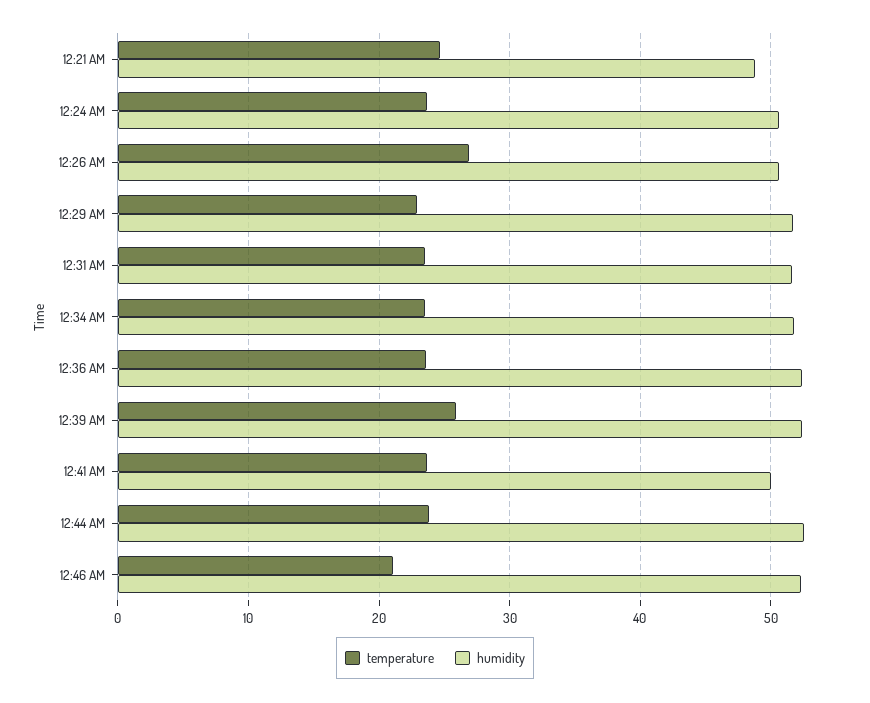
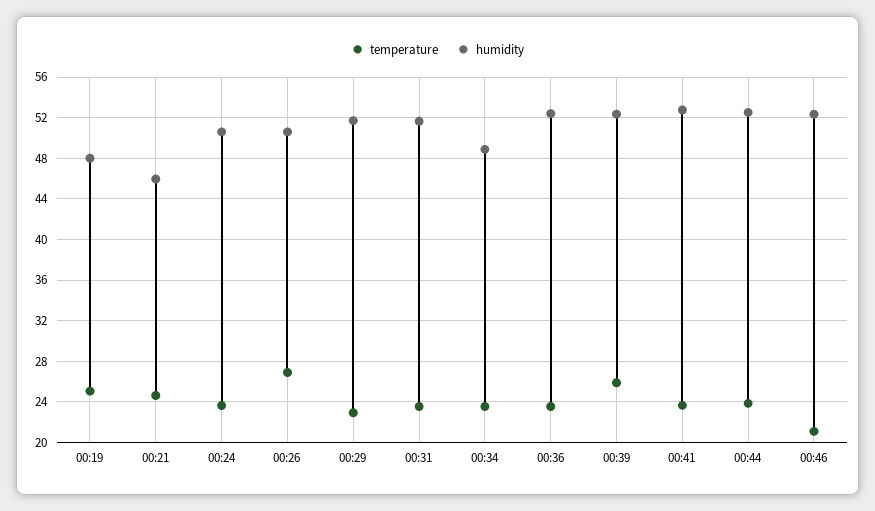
humidity, 12:21 AM: 49 -> 46
humidity, 12:34 AM: 52 -> 49
humidity, 12:41 AM: 50 -> 53
temperature, 00:19: none -> 25
humidity, 00:19: none -> 48

